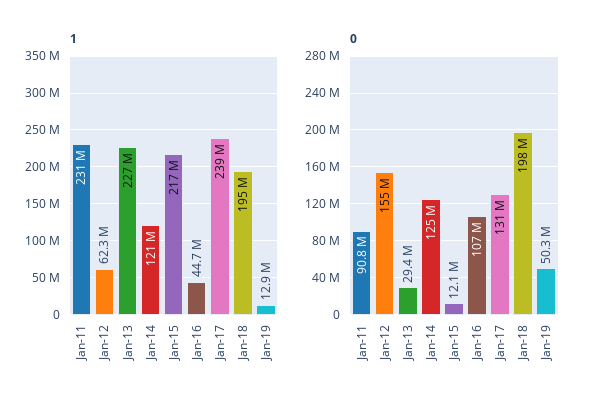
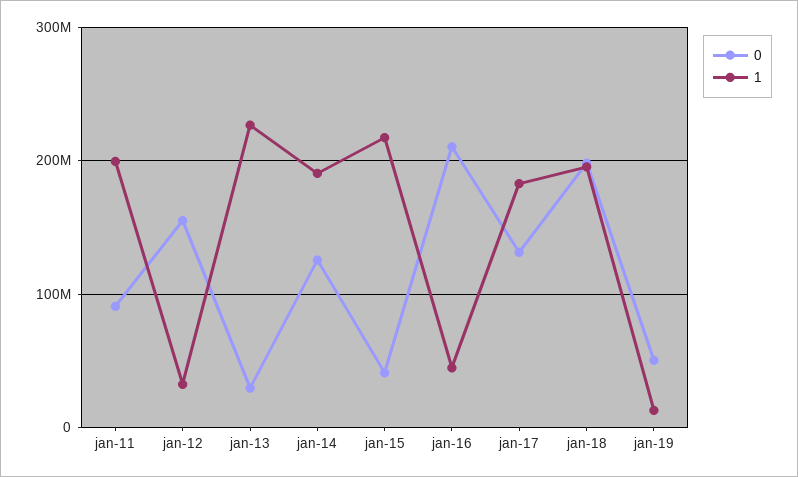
1, Jan-11: 231000000 -> 200000000
1, Jan-12: 62300000 -> 30000000
1, Jan-14: 121000000 -> 190000000
1, Jan-17: 239000000 -> 180000000
0, Jan-15: 12100000 -> 40000000
0, Jan-16: 107000000 -> 210000000

